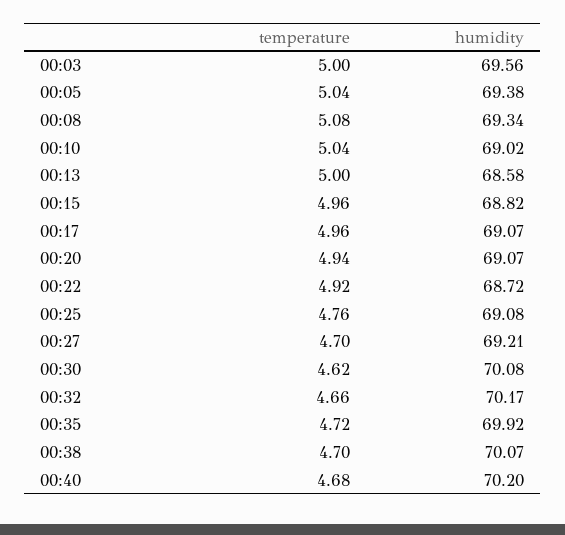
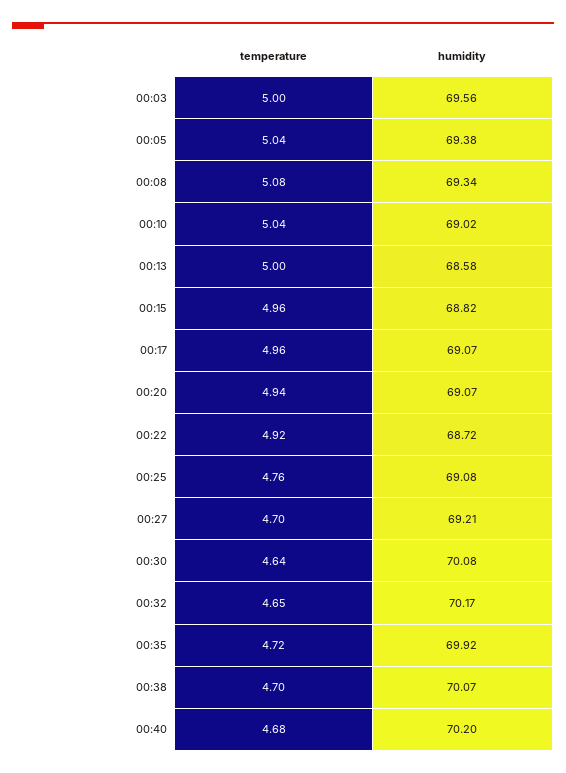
temperature, 00:30: 4.62 -> 4.64
temperature, 00:32: 4.66 -> 4.65

